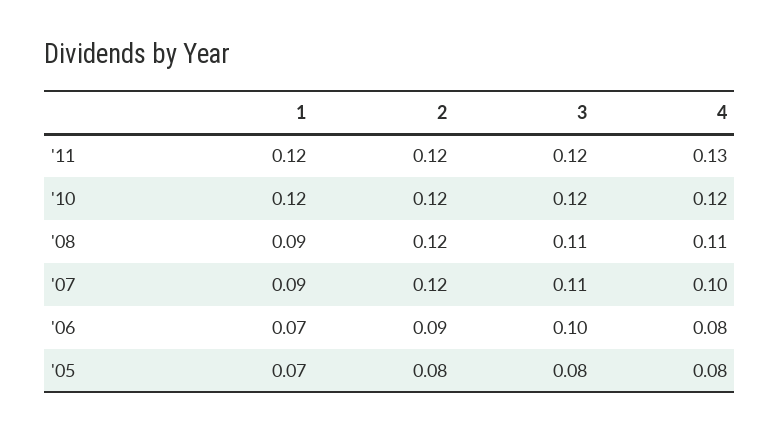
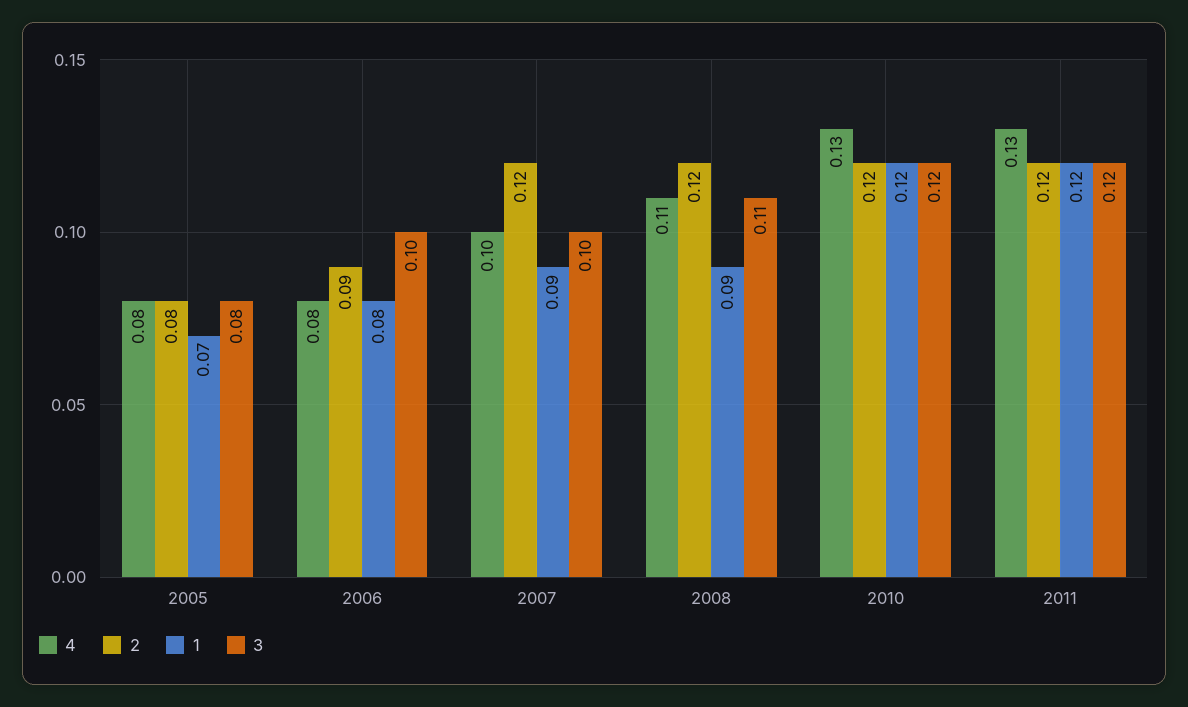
4, '10: 0.12 -> 0.13
3, '07: 0.11 -> 0.1
1, '06: 0.07 -> 0.08

